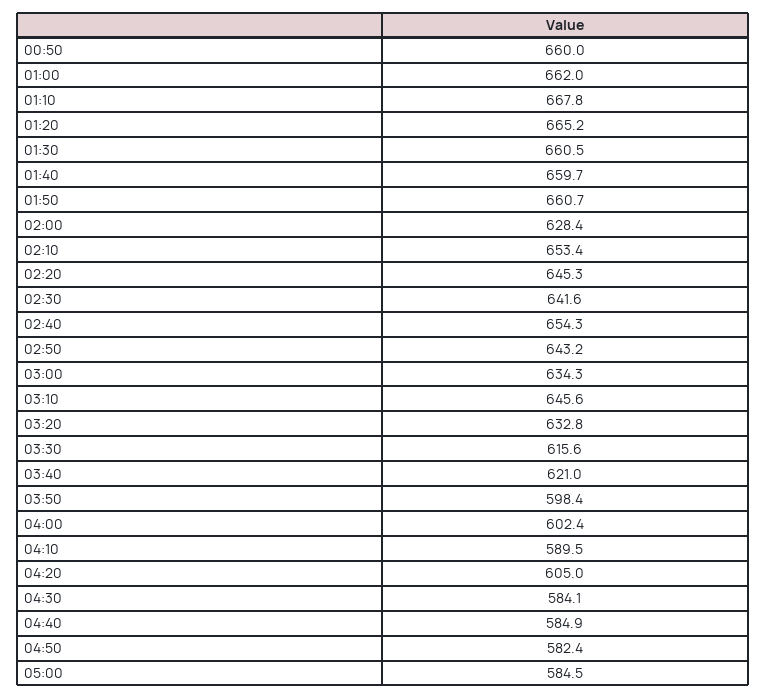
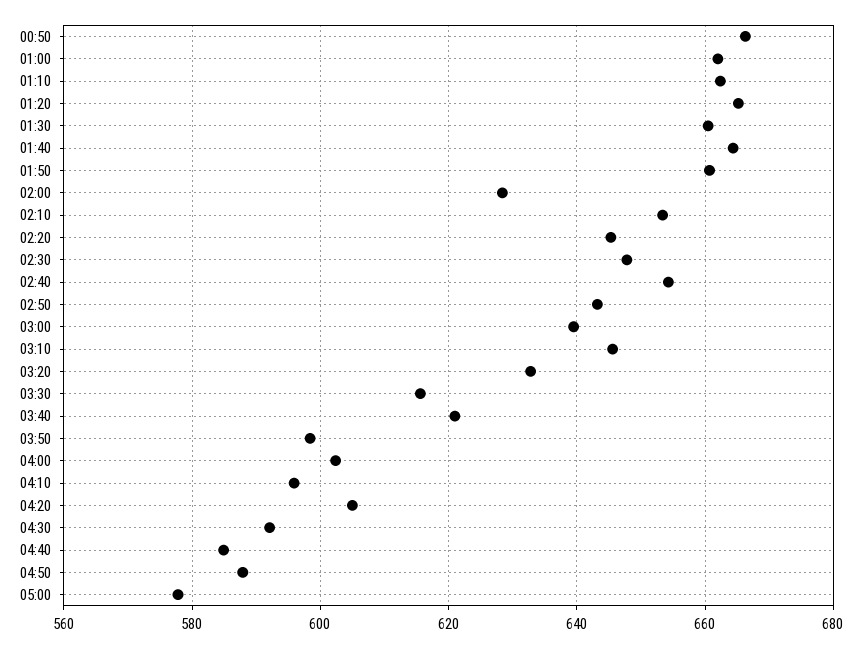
00:50: 660 -> 666
01:10: 667.8 -> 662
01:40: 659.7 -> 664
02:30: 641.6 -> 648
03:00: 634.3 -> 640
04:10: 589.5 -> 596
04:30: 584.1 -> 592
04:50: 582.4 -> 588
05:00: 584.5 -> 578

